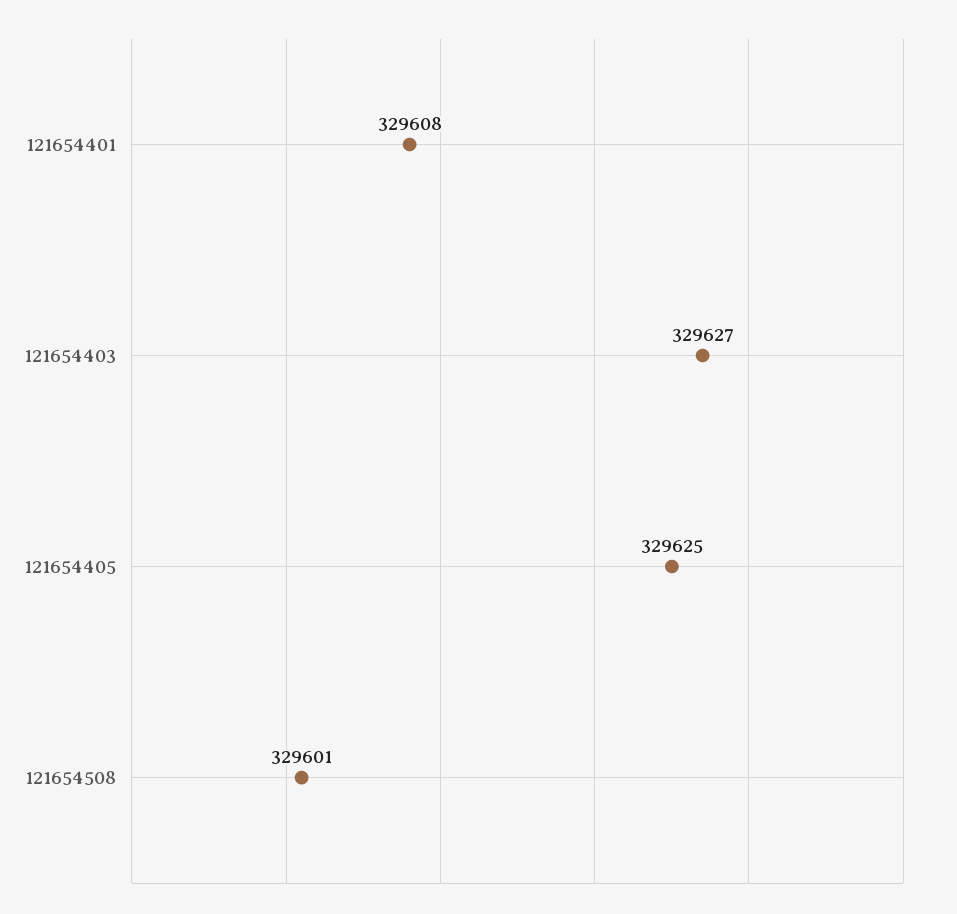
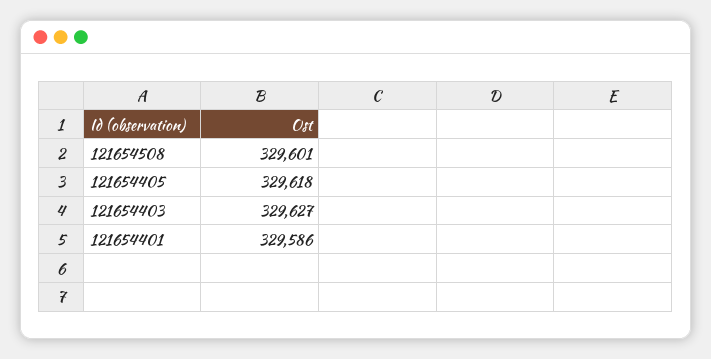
121654401: 329608 -> 329586
121654405: 329625 -> 329618

